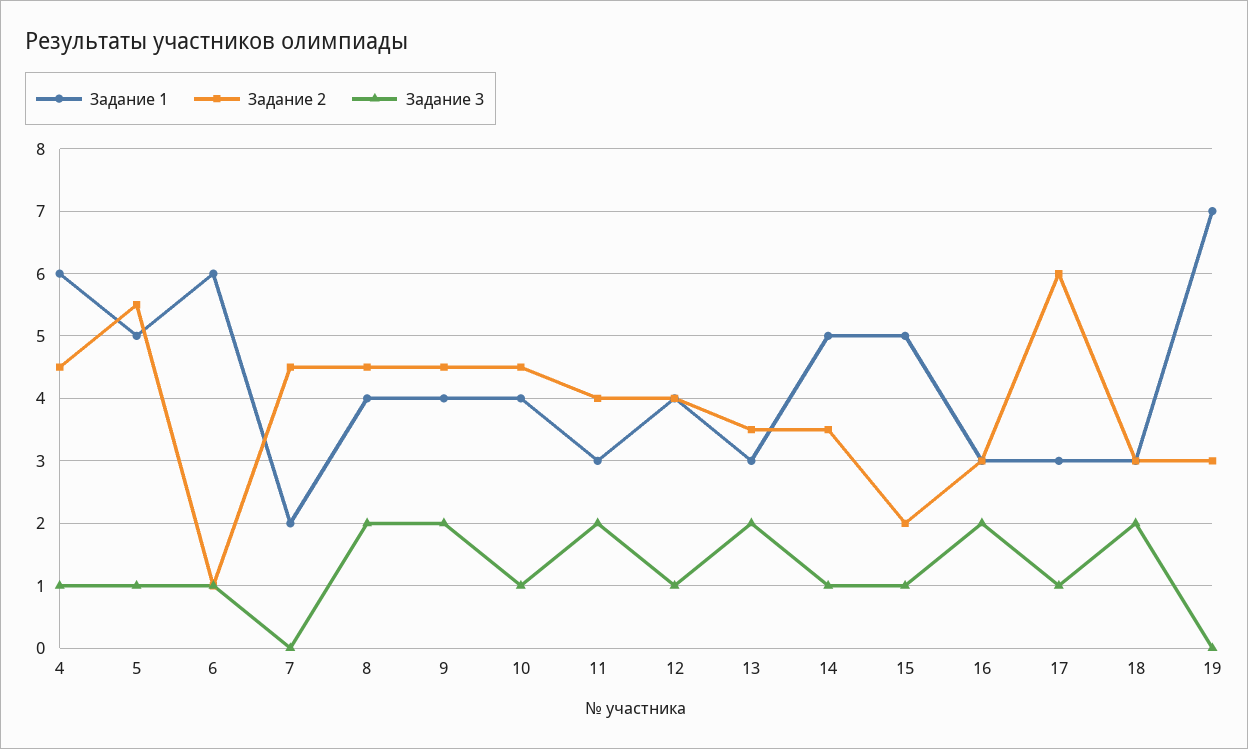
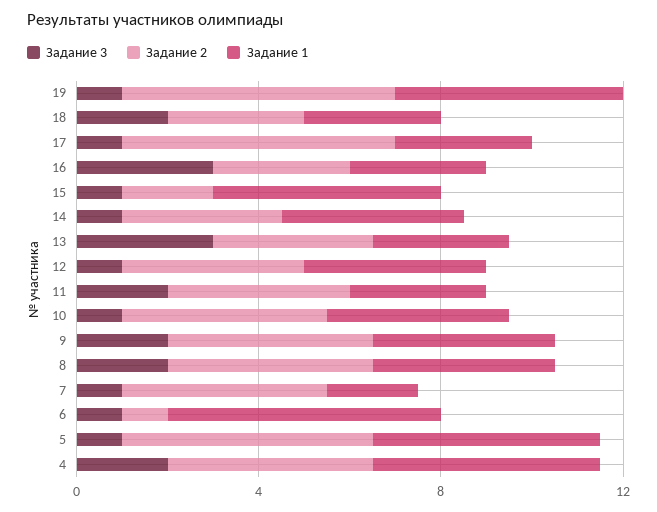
Задание 1, 4: 6 -> 5
Задание 3, 4: 1 -> 2
Задание 3, 7: 0 -> 1
Задание 3, 13: 2 -> 3
Задание 1, 14: 5 -> 4
Задание 3, 16: 2 -> 3
Задание 1, 19: 7 -> 5
Задание 2, 19: 3 -> 6
Задание 3, 19: 0 -> 1

